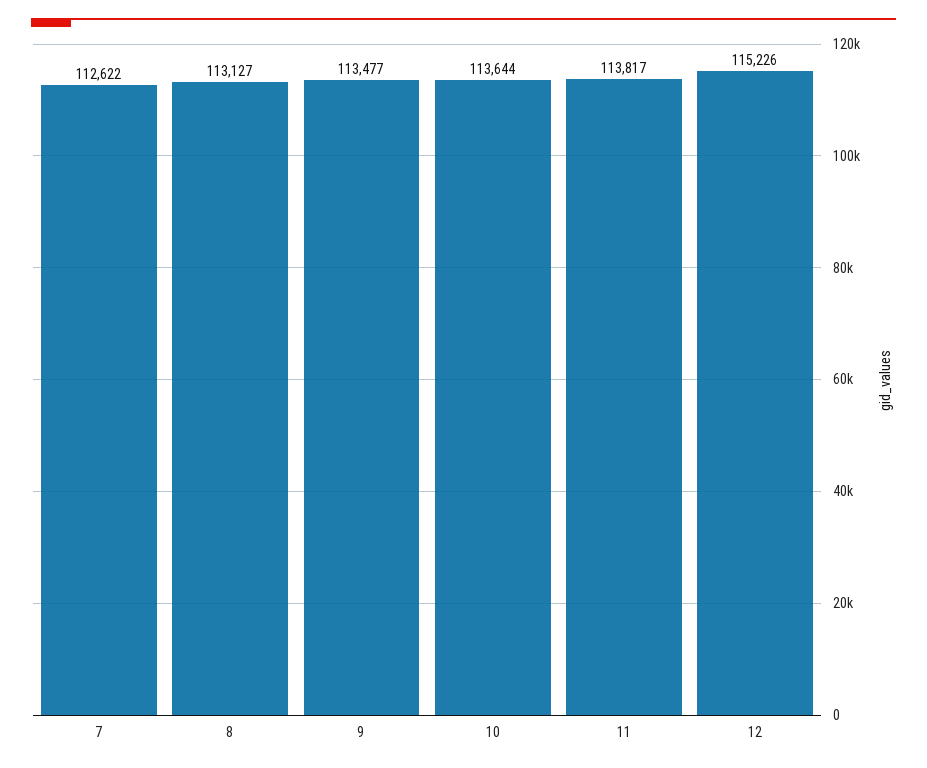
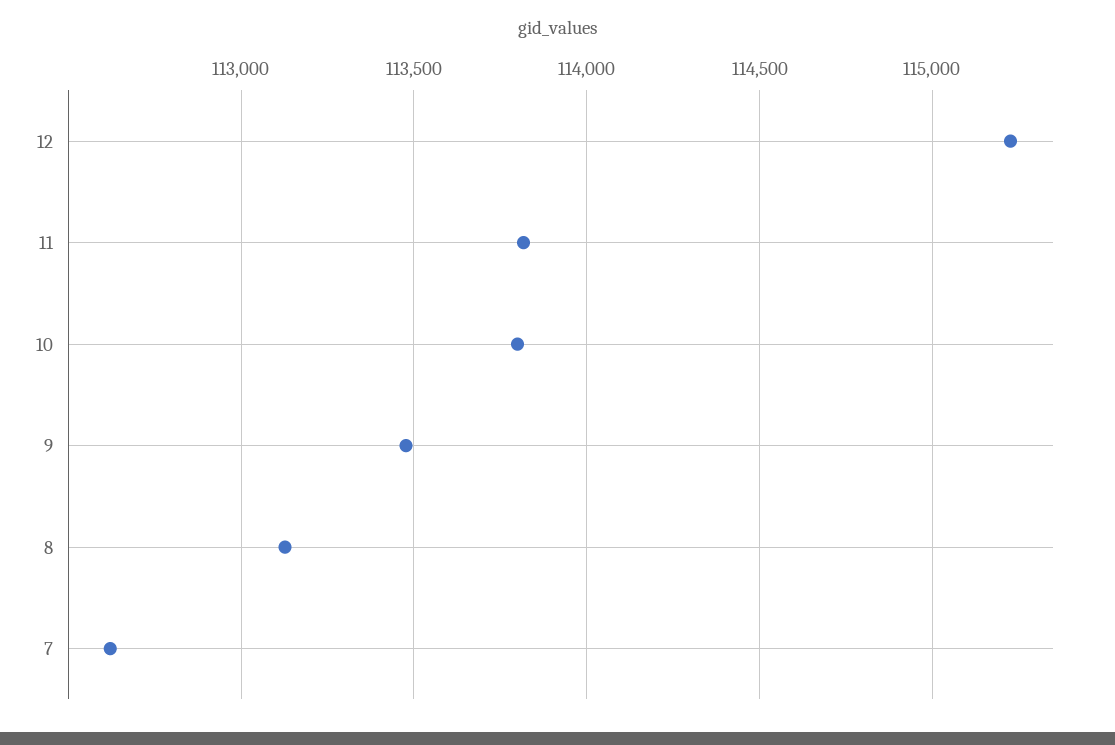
10: 113644 -> 113800

